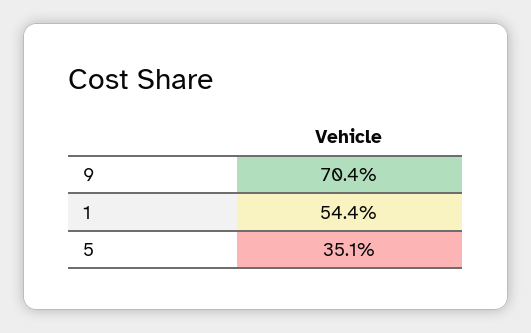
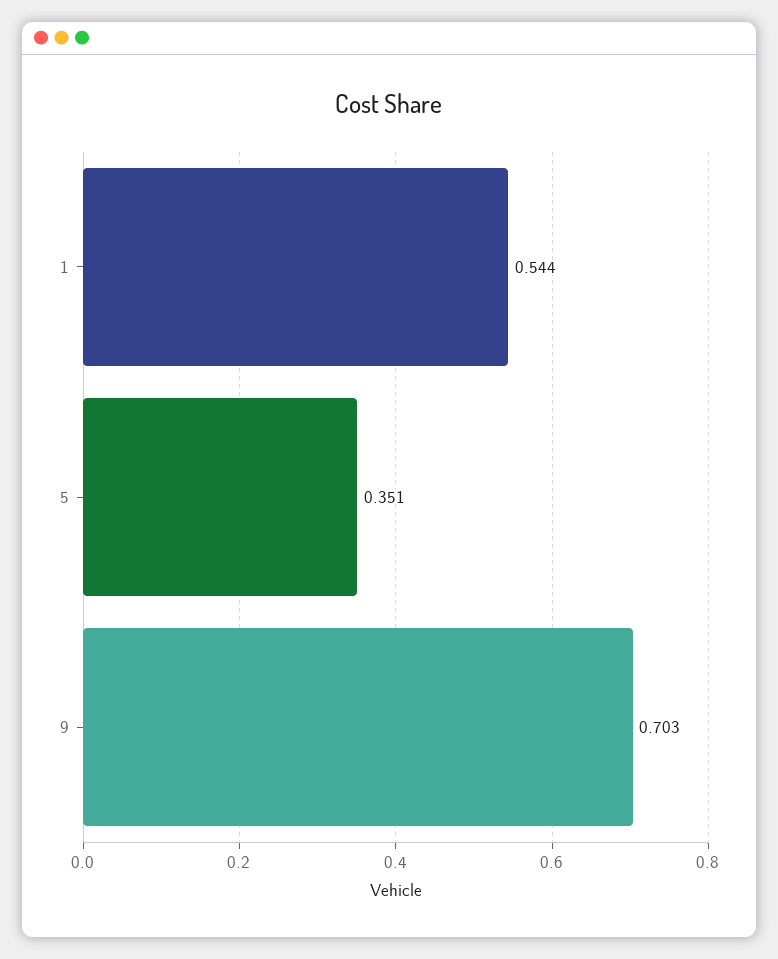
9: 0.704 -> 0.703

